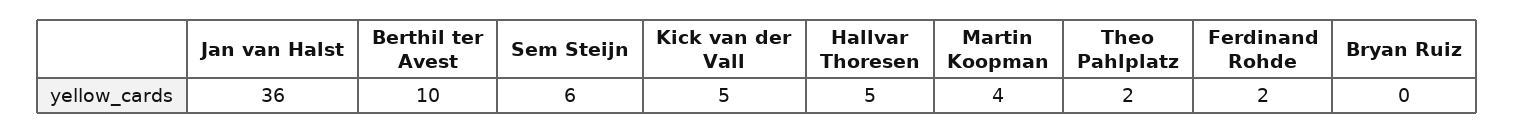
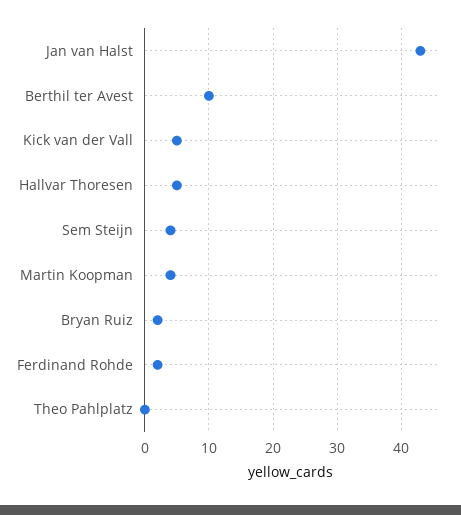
Jan van Halst: 36 -> 43
Sem Steijn: 6 -> 4
Theo Pahlplatz: 2 -> 0
Bryan Ruiz: 0 -> 2

